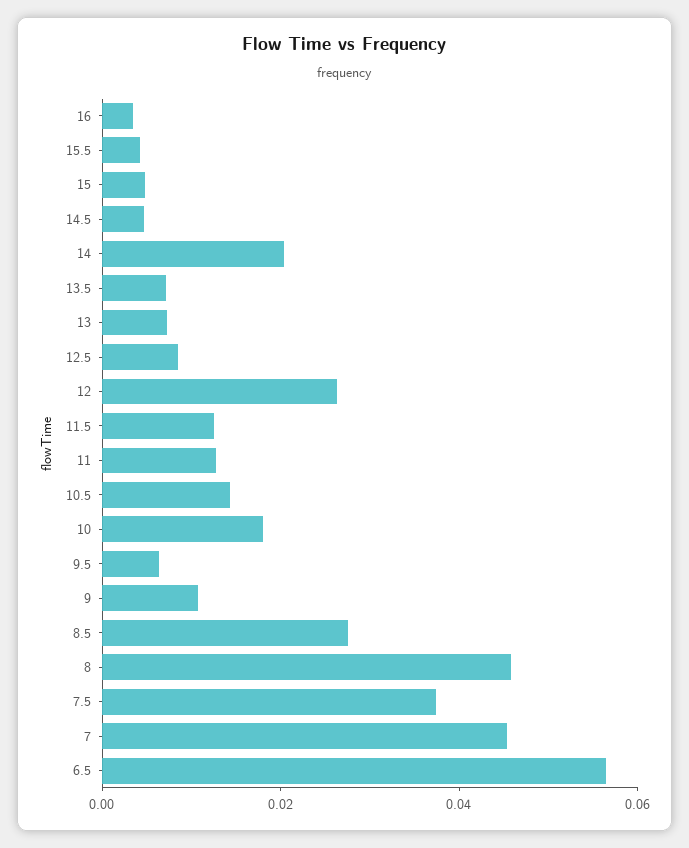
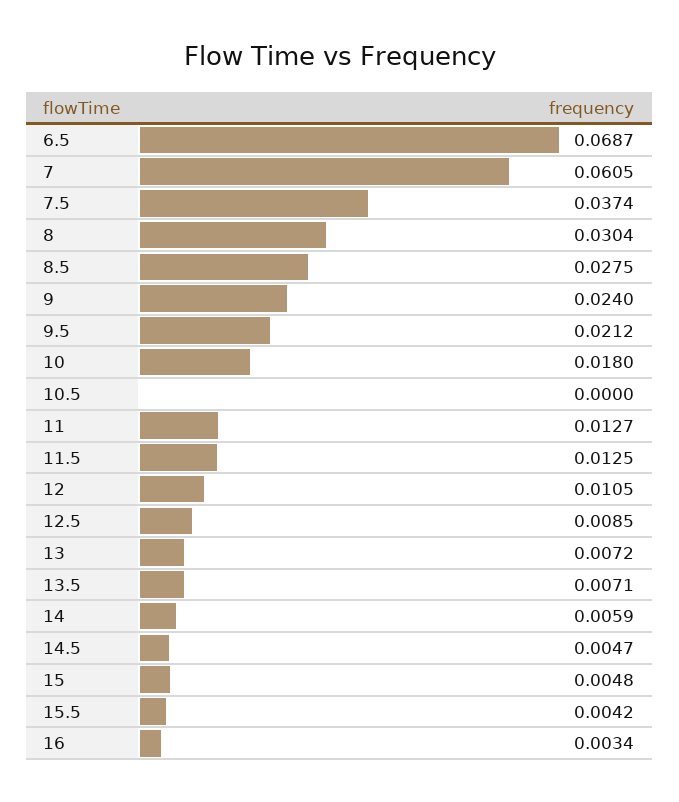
14: 0.02 -> 0.0059
12: 0.025 -> 0.0105
10.5: 0.015 -> 0
9.5: 0.005 -> 0.0212
9: 0.01 -> 0.024
8: 0.045 -> 0.0304
7: 0.045 -> 0.0605
6.5: 0.055 -> 0.0687

